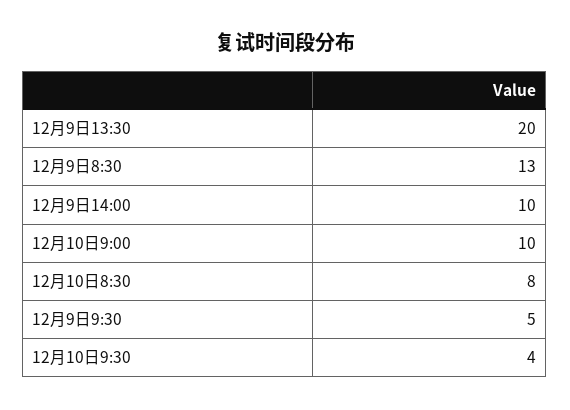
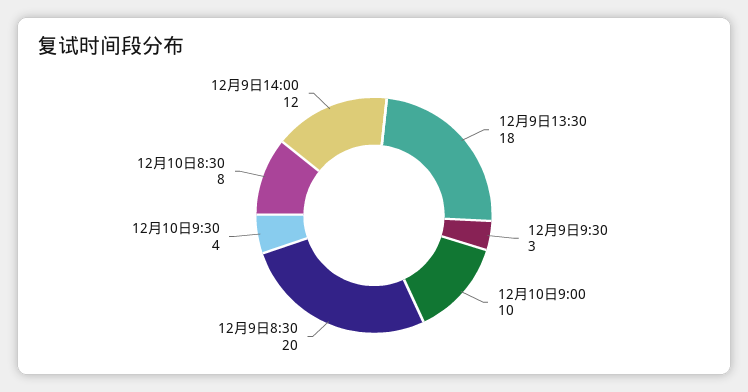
12月9日13:30: 20 -> 18
12月9日8:30: 13 -> 20
12月9日14:00: 10 -> 12
12月9日9:30: 5 -> 3

